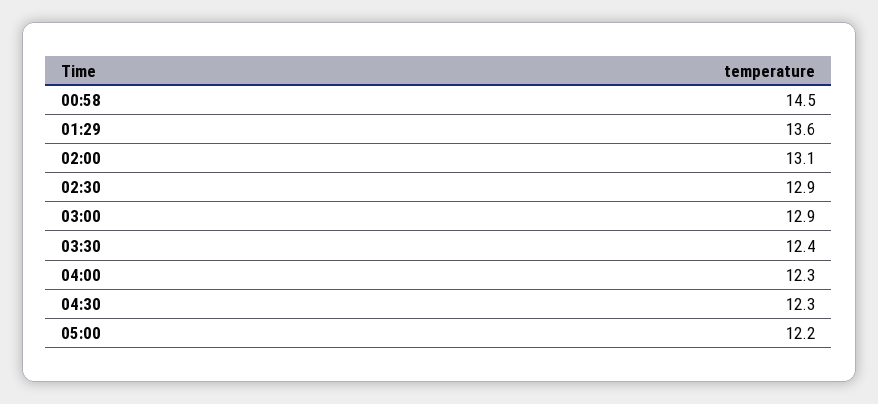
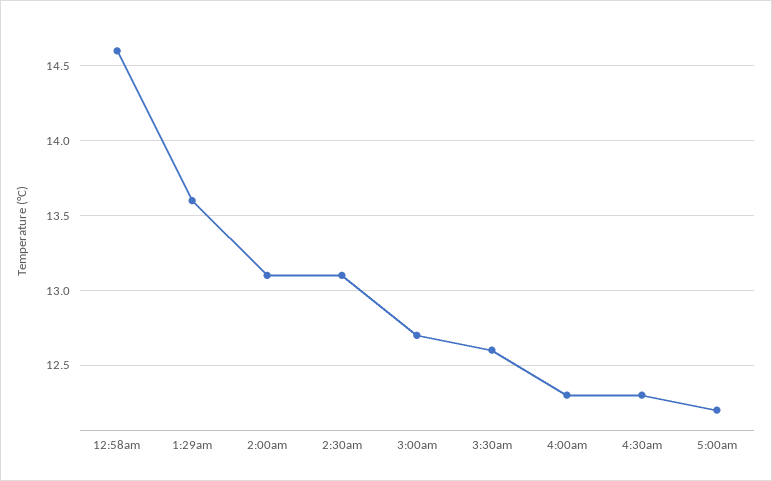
00:58: 14.5 -> 14.6
02:30: 12.9 -> 13.1
03:00: 12.9 -> 12.7
03:30: 12.4 -> 12.6

